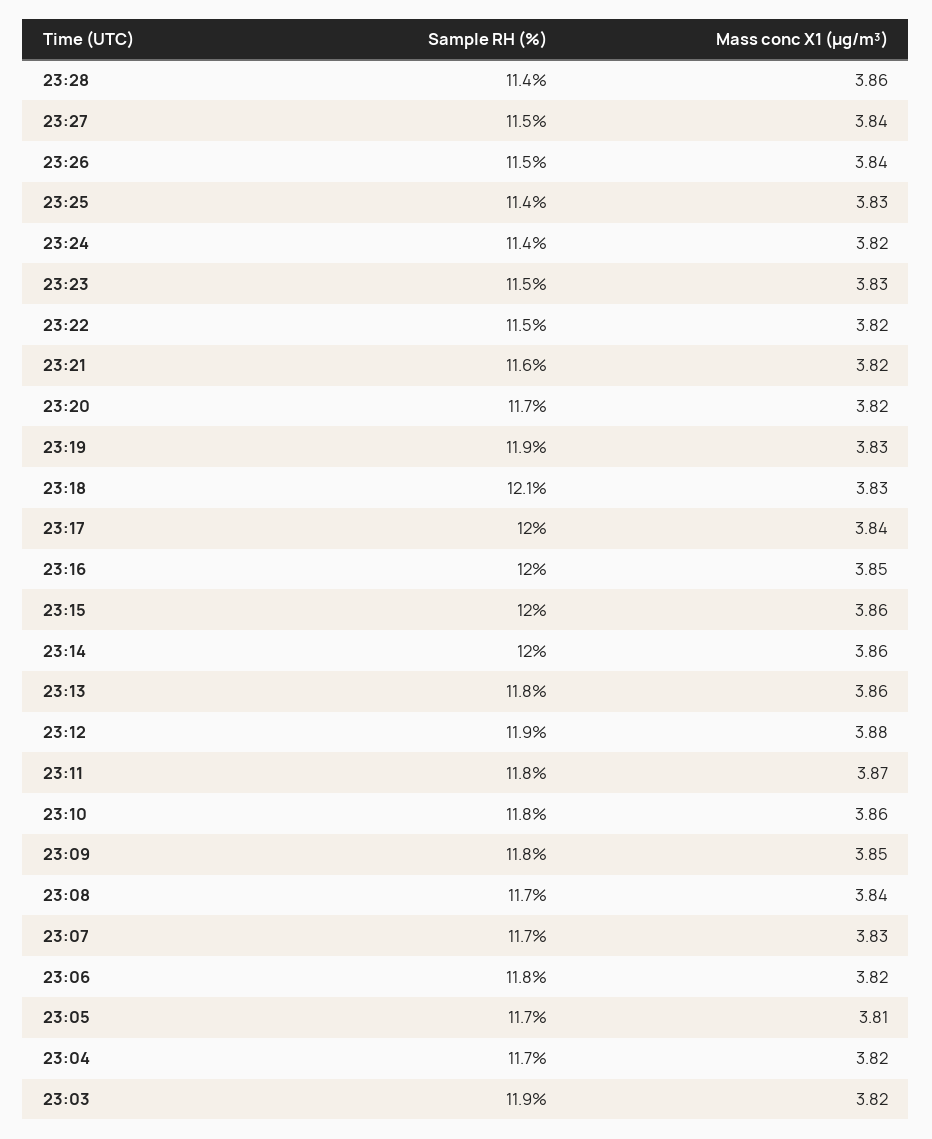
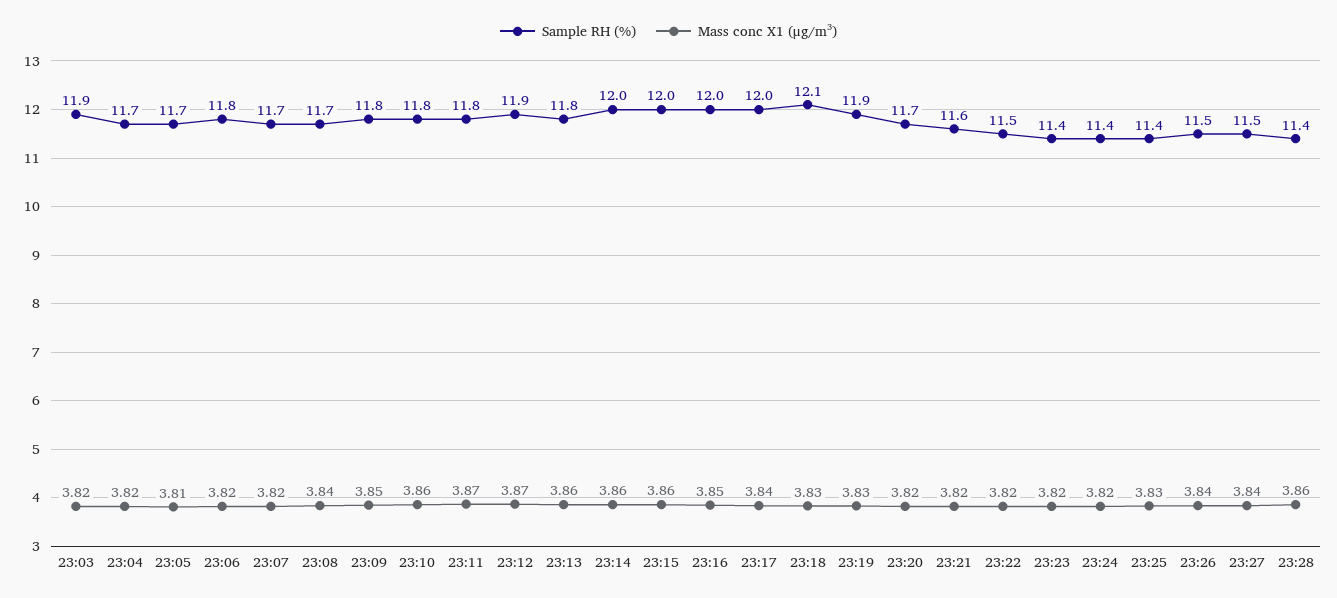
Sample RH (%), 23:23: 11.5 -> 11.4
Mass conc X1 (μg/m³), 23:23: 3.83 -> 3.82
Mass conc X1 (μg/m³), 23:12: 3.88 -> 3.87
Mass conc X1 (μg/m³), 23:07: 3.83 -> 3.82

